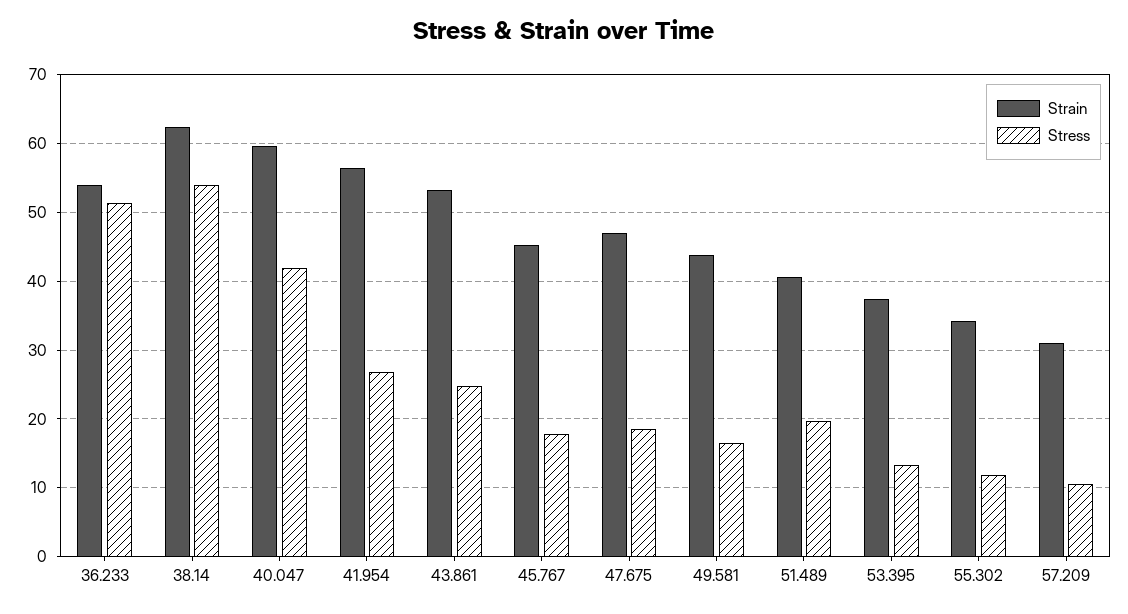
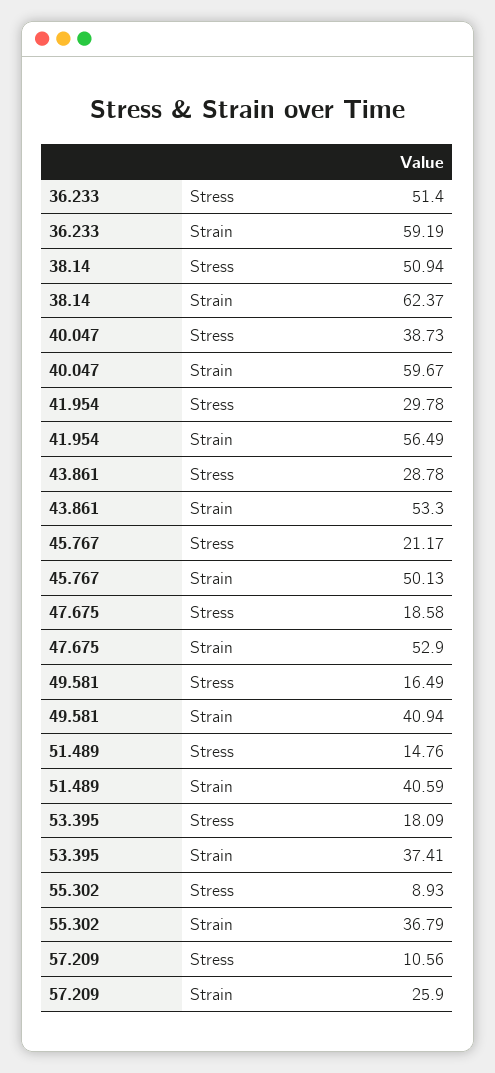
Strain, 36.233: 54 -> 59.19
Stress, 38.14: 54 -> 50.94
Stress, 40.047: 42 -> 38.73
Stress, 41.954: 27 -> 29.78
Stress, 43.861: 25 -> 28.78
Strain, 45.767: 45 -> 50.13
Stress, 45.767: 18 -> 21.17
Strain, 47.675: 47 -> 52.9
Strain, 49.581: 44 -> 40.94
Stress, 51.489: 20 -> 14.76
Stress, 53.395: 13 -> 18.09
Strain, 55.302: 34 -> 36.79
Stress, 55.302: 12 -> 8.93
Strain, 57.209: 31 -> 25.9

